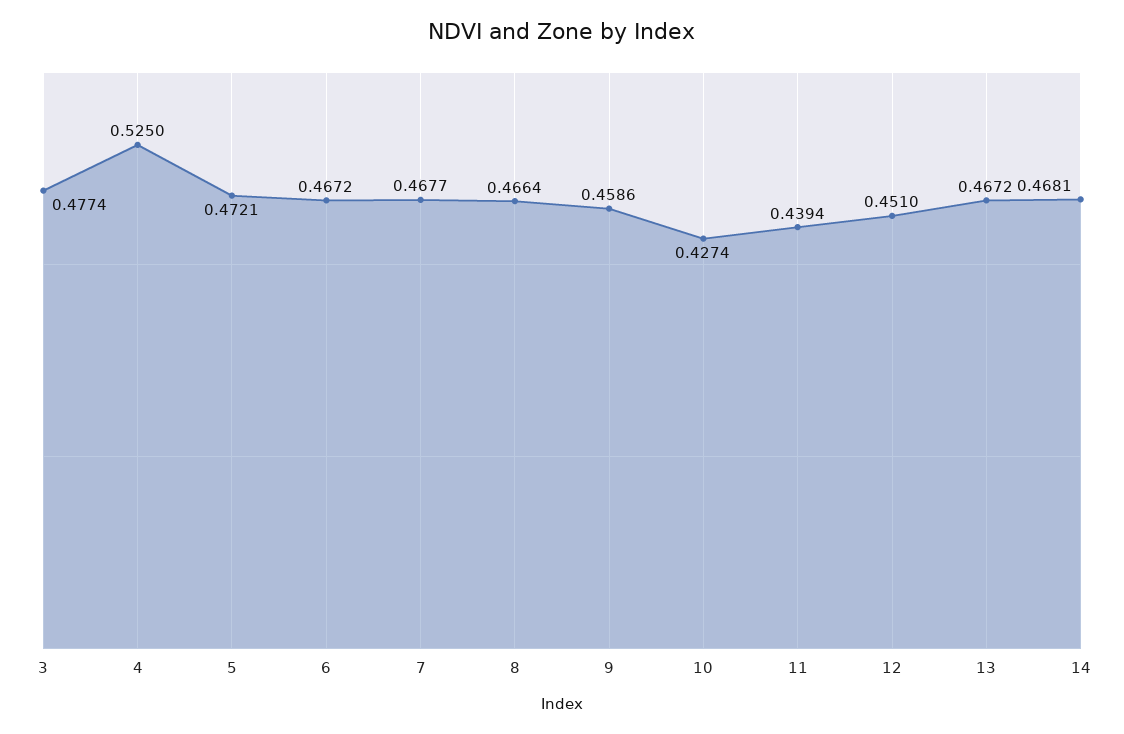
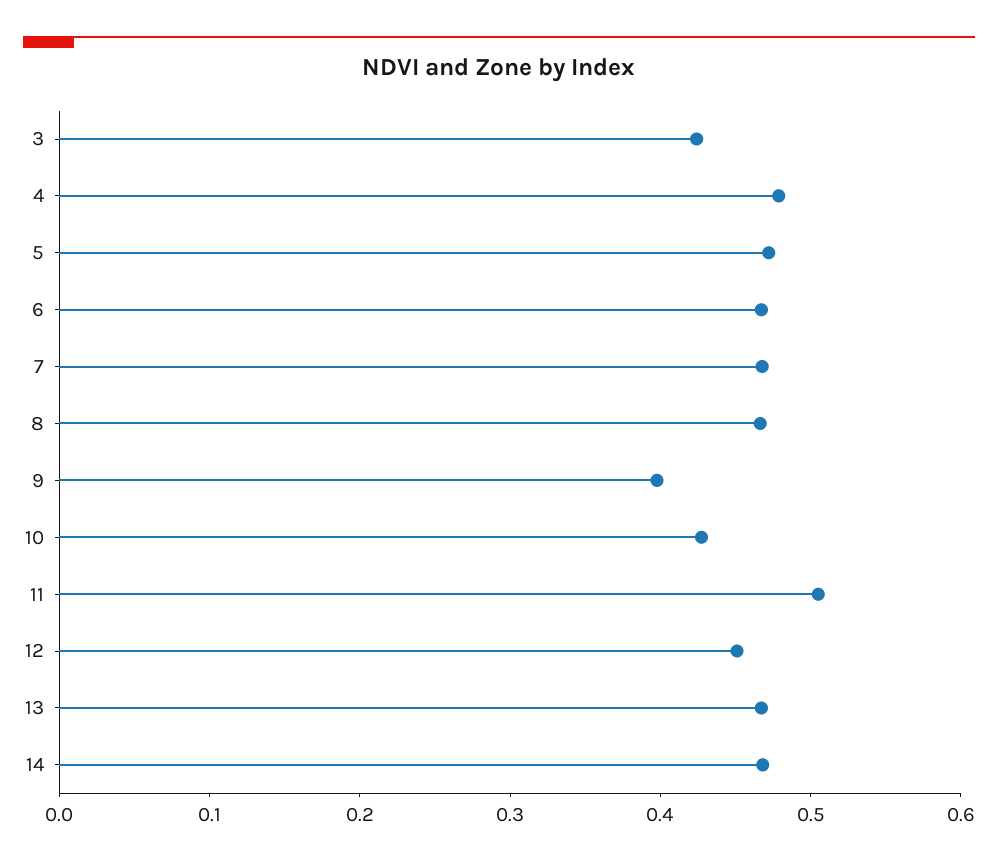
3: 0.4774 -> 0.42
4: 0.525 -> 0.48
9: 0.4586 -> 0.4
11: 0.4394 -> 0.5

